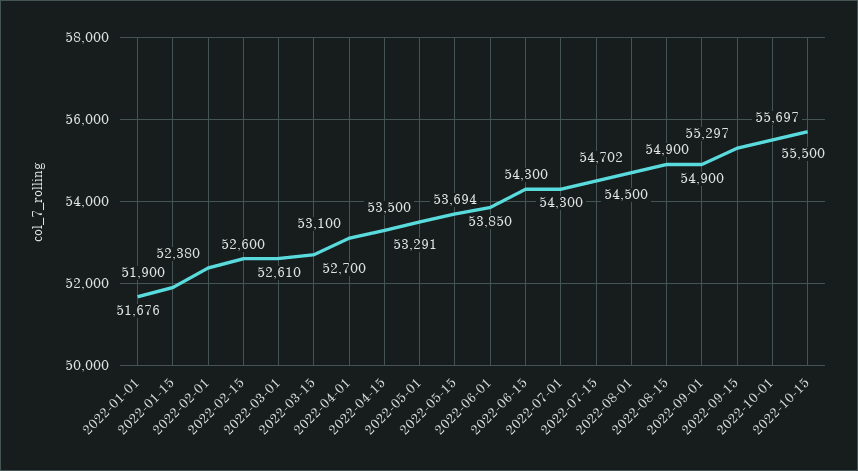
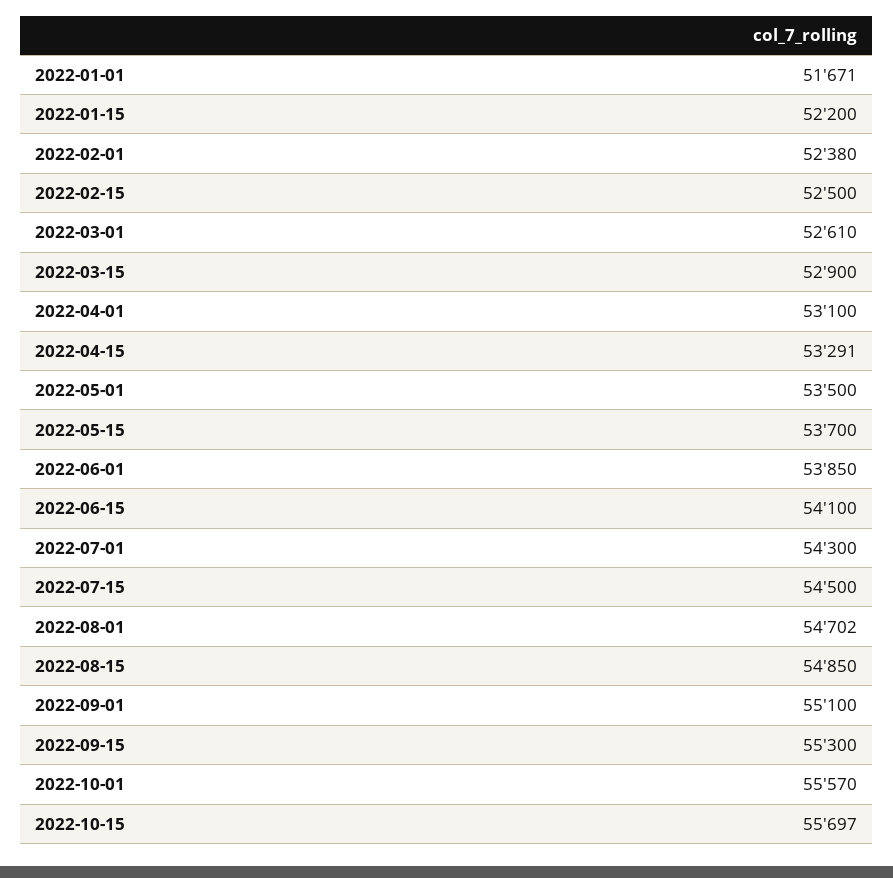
2022-01-01: 51676 -> 51671
2022-01-15: 51900 -> 52200
2022-02-15: 52600 -> 52500
2022-03-15: 52700 -> 52900
2022-05-15: 53694 -> 53700
2022-06-15: 54300 -> 54100
2022-08-15: 54900 -> 54850
2022-09-01: 54900 -> 55100
2022-09-15: 55297 -> 55300
2022-10-01: 55500 -> 55570

